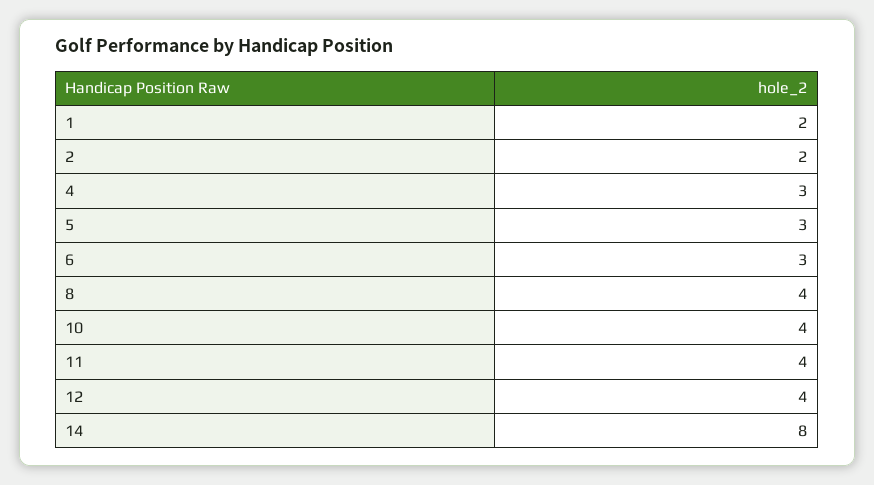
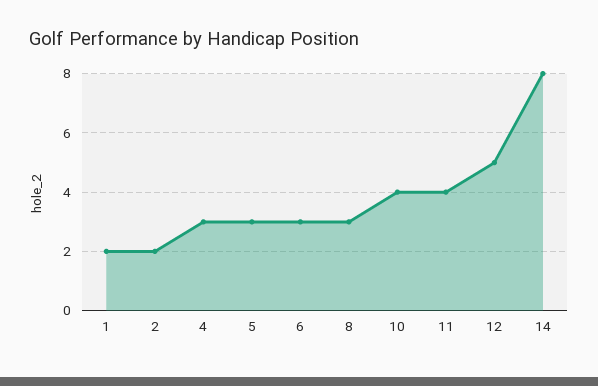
8: 4 -> 3
12: 4 -> 5

